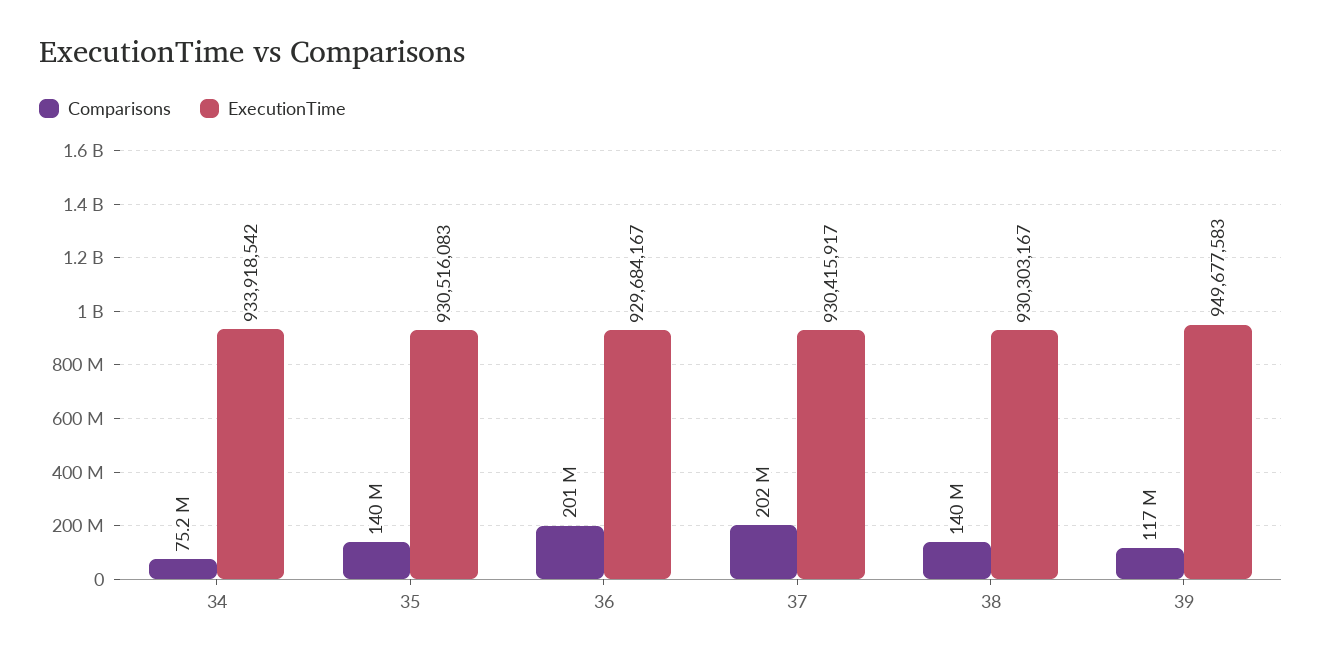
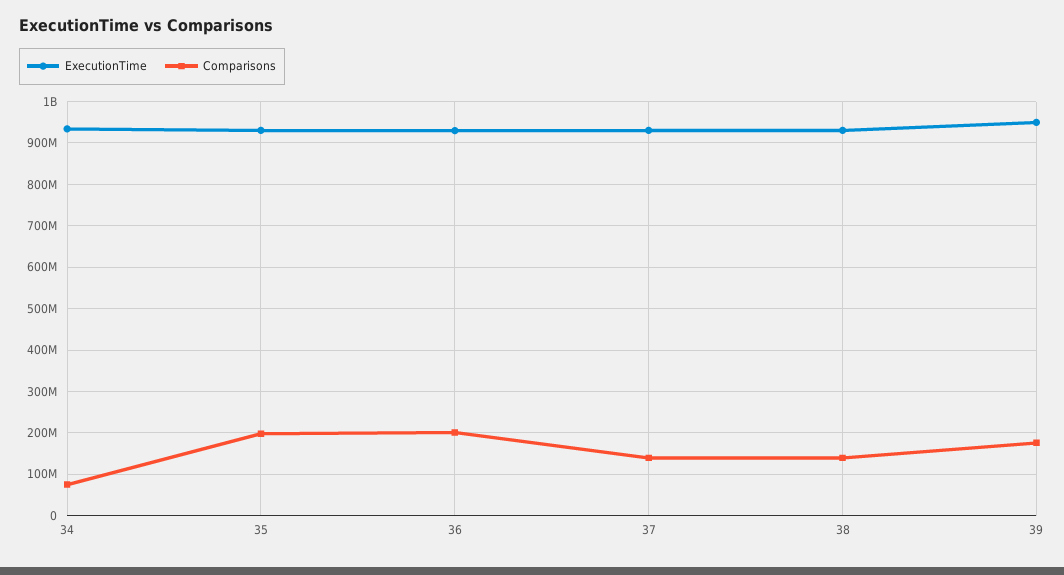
Comparisons, 35: 140000000 -> 200000000
Comparisons, 37: 202000000 -> 140000000
Comparisons, 39: 117000000 -> 180000000

